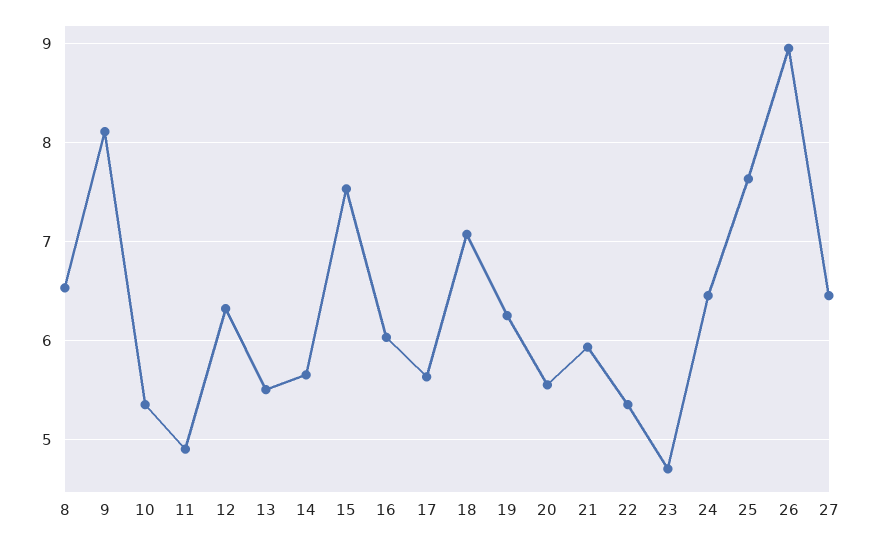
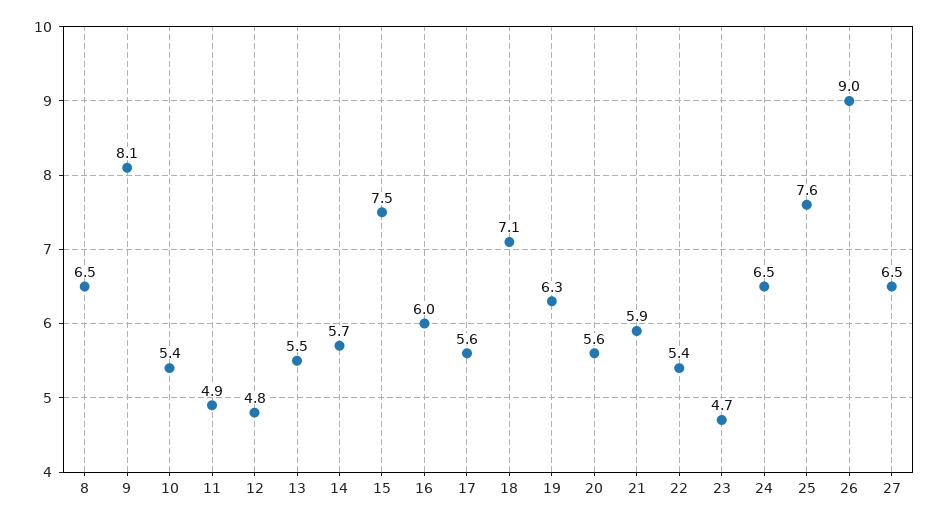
12: 6.3 -> 4.8

